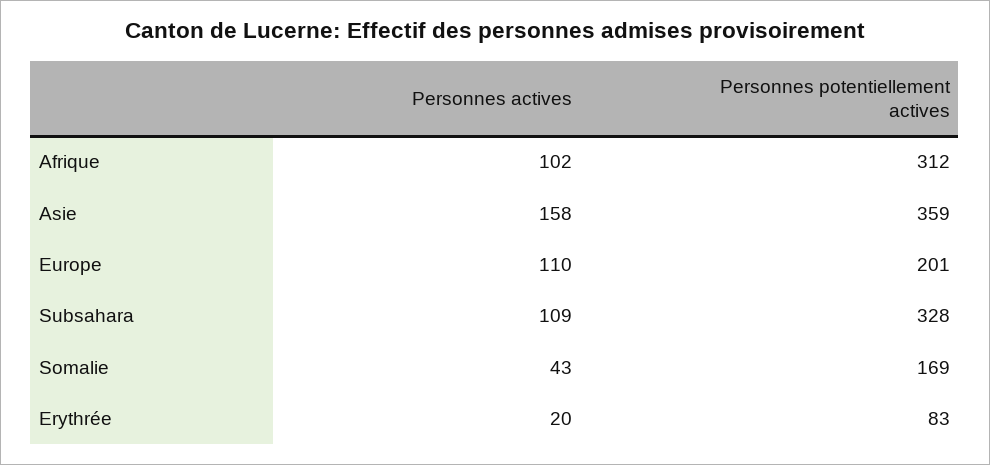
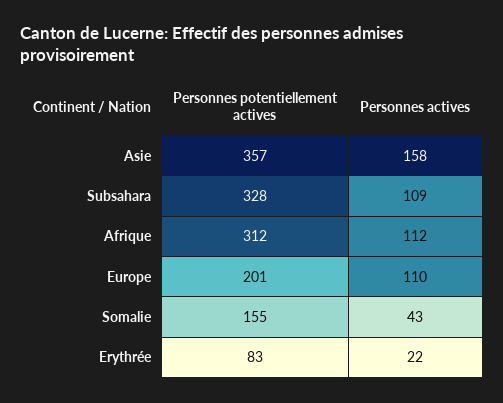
Personnes actives, Afrique: 102 -> 112
Personnes potentiellement actives, Asie: 359 -> 357
Personnes potentiellement actives, Somalie: 169 -> 155
Personnes actives, Erythrée: 20 -> 22

